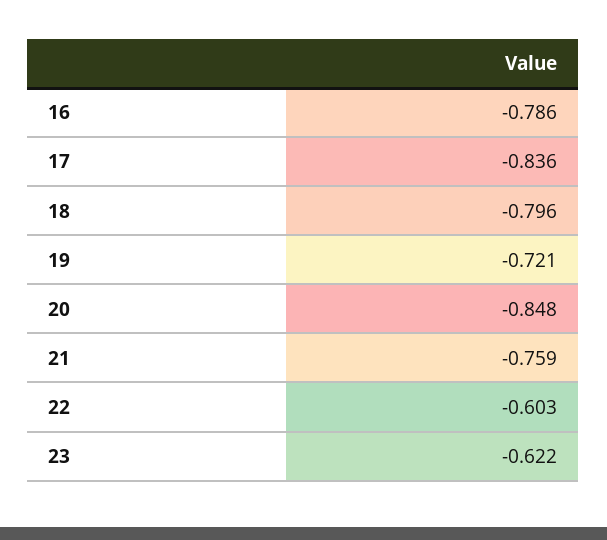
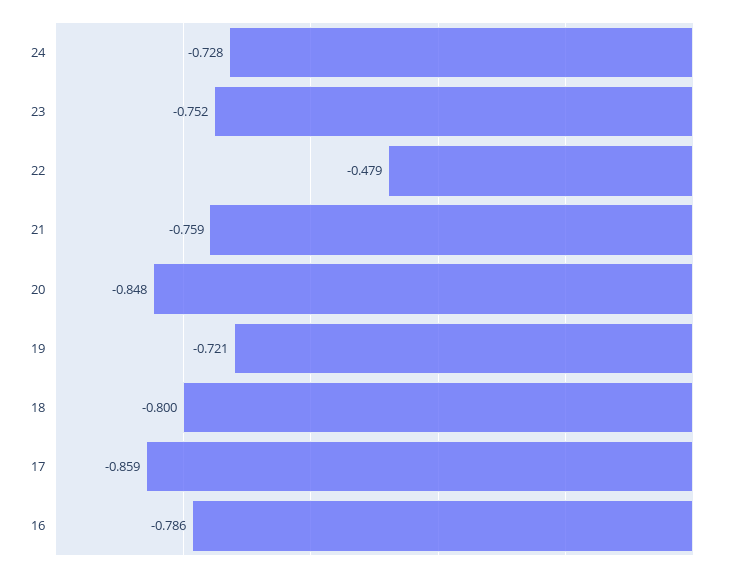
17: -0.836 -> -0.859
18: -0.796 -> -0.8
22: -0.603 -> -0.479
23: -0.622 -> -0.752
24: none -> -0.728

